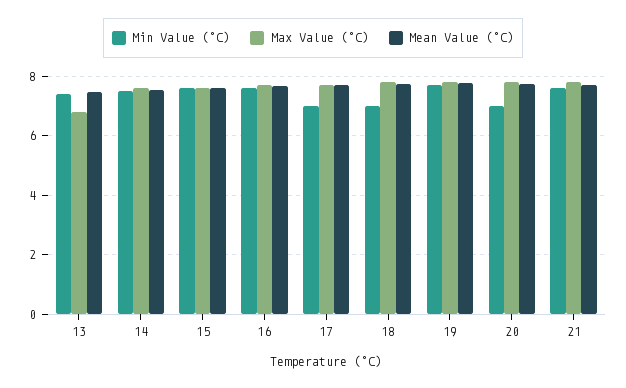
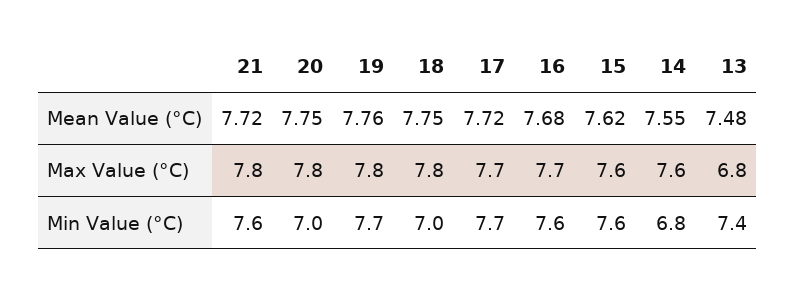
Min Value (°C), 14: 7.5 -> 6.8
Min Value (°C), 17: 7 -> 7.7

